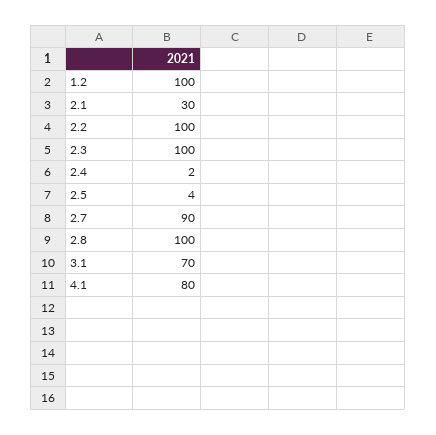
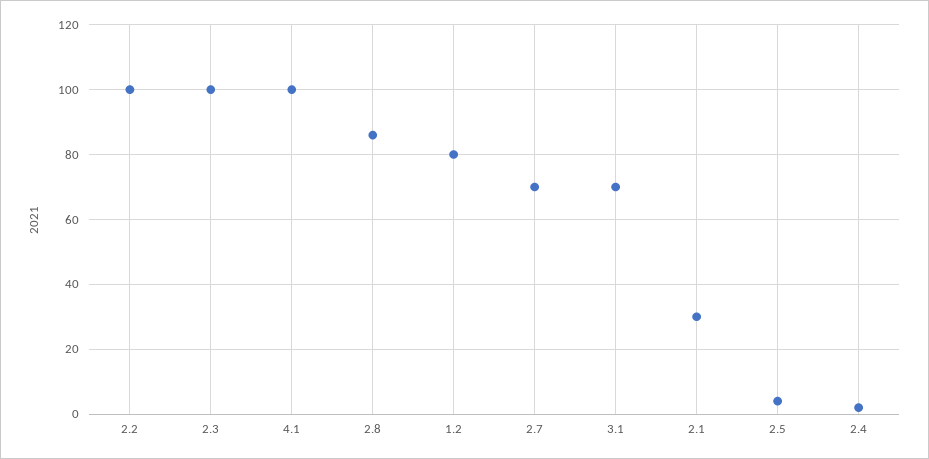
1.2: 100 -> 80
2.7: 90 -> 70
2.8: 100 -> 85
4.1: 80 -> 100

